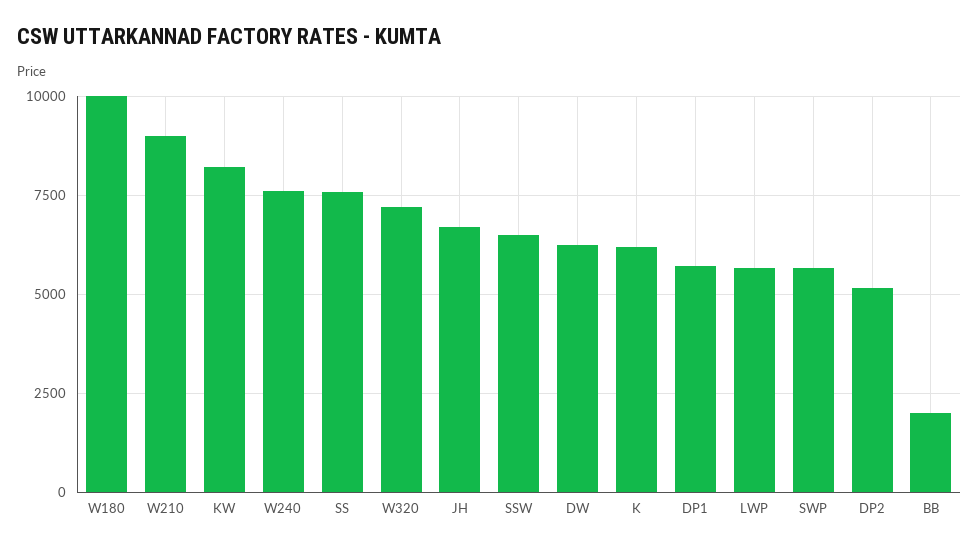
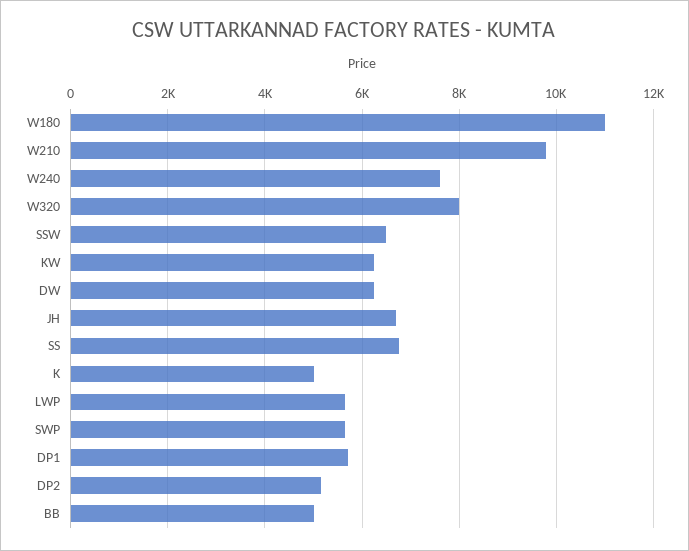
W180: 10000 -> 11000
W210: 9000 -> 9800
KW: 8250 -> 6200
SS: 7500 -> 6800
W320: 7250 -> 8000
K: 6250 -> 5000
BB: 2000 -> 5000

